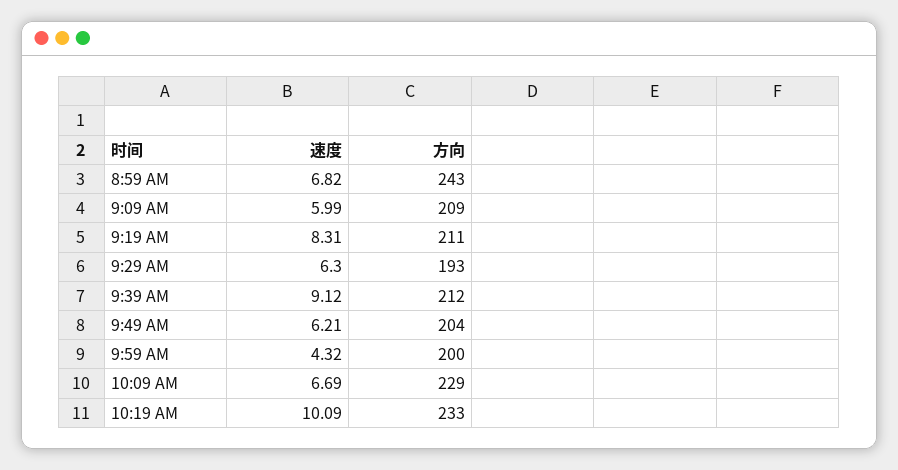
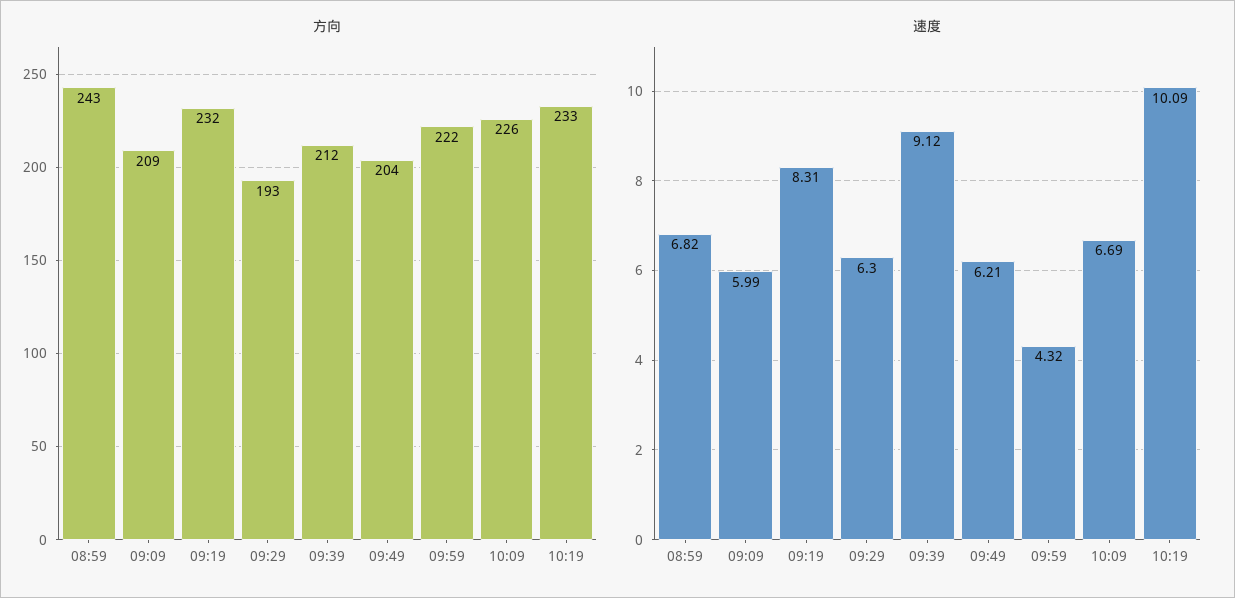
方向, 9:19 AM: 211 -> 232
方向, 9:59 AM: 200 -> 222
方向, 10:09 AM: 229 -> 226

